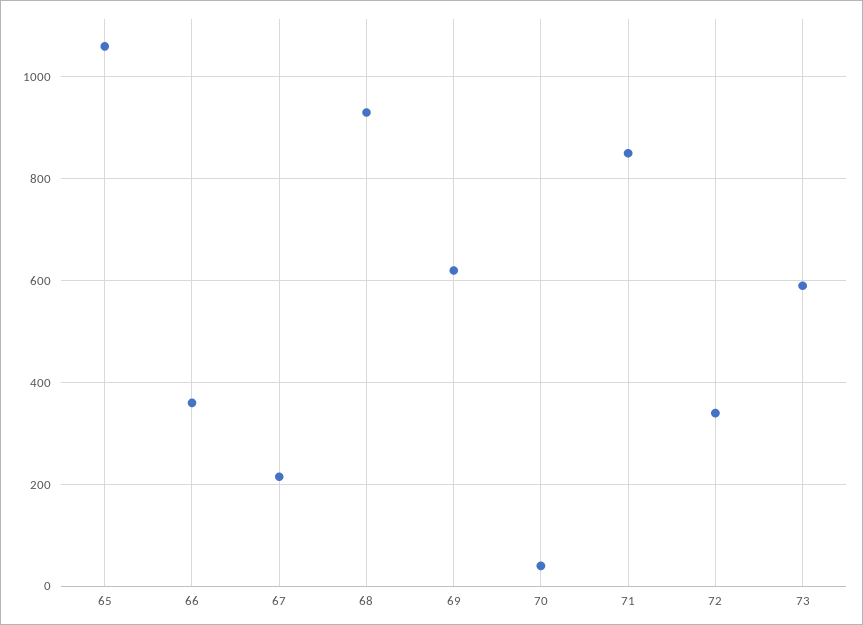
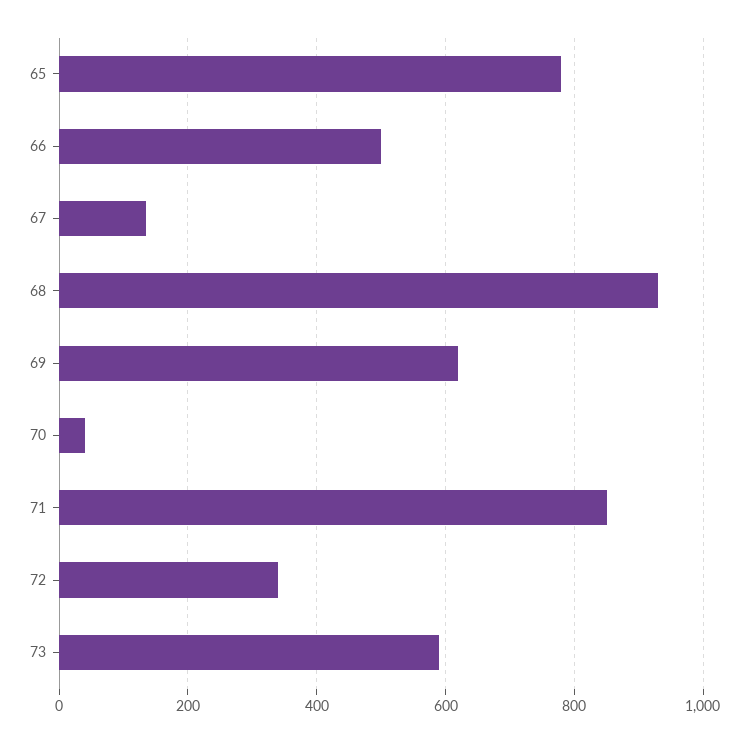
65: 1060 -> 780
66: 360 -> 500
67: 220 -> 140

